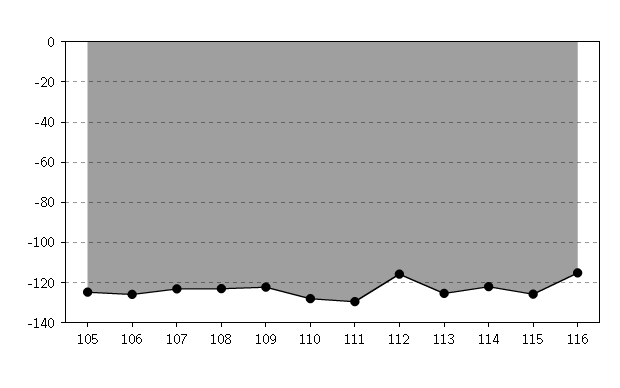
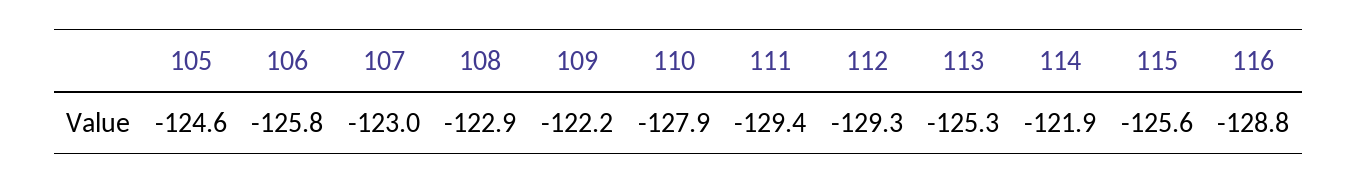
112: -115 -> -129.3
116: -115 -> -128.8

